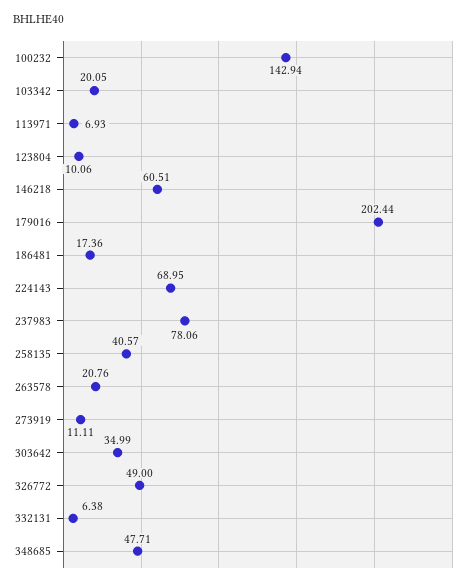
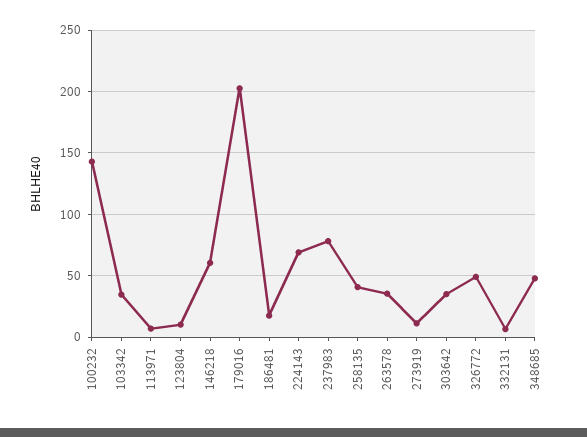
103342: 20.05 -> 35
263578: 20.76 -> 35

